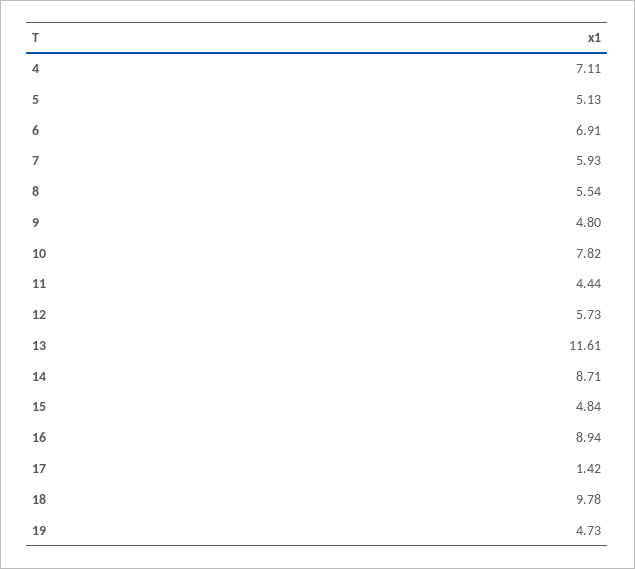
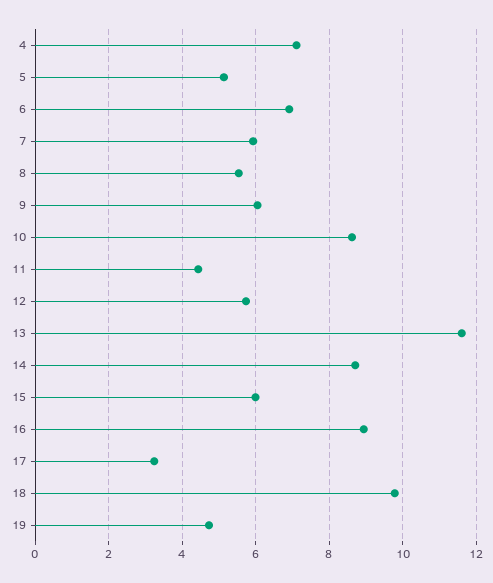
9: 4.8 -> 6
10: 7.82 -> 8.6
15: 4.84 -> 6
17: 1.42 -> 3.2

